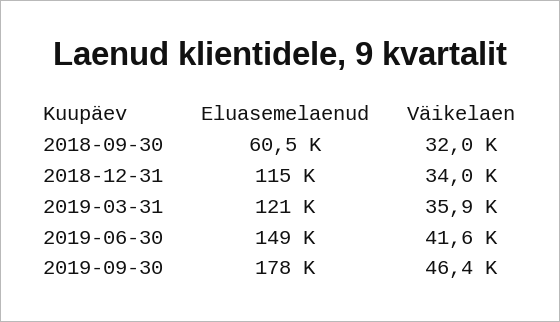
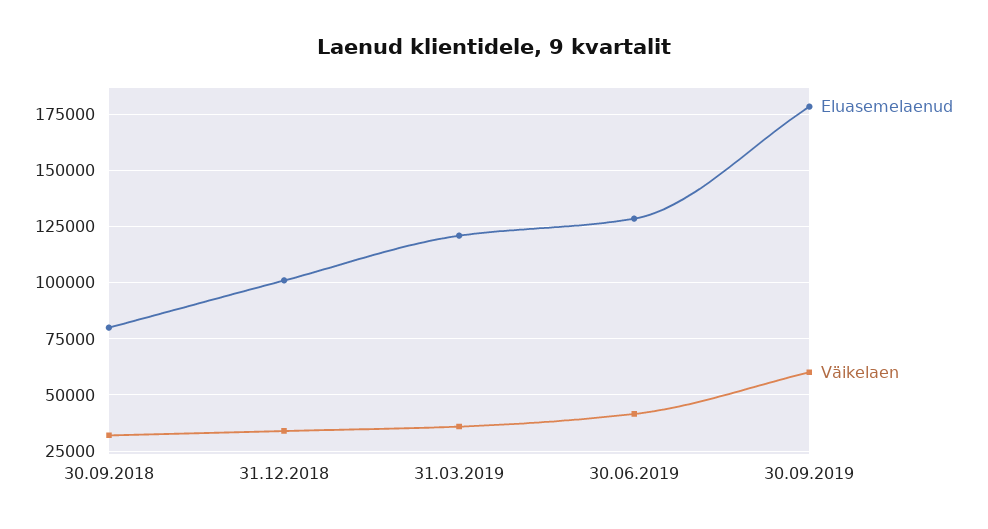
Eluasemelaenud, 2018-09-30: 60500 -> 80000
Eluasemelaenud, 2018-12-31: 115000 -> 100000
Eluasemelaenud, 2019-06-30: 149000 -> 130000
Väikelaen, 2019-09-30: 46400 -> 60000

